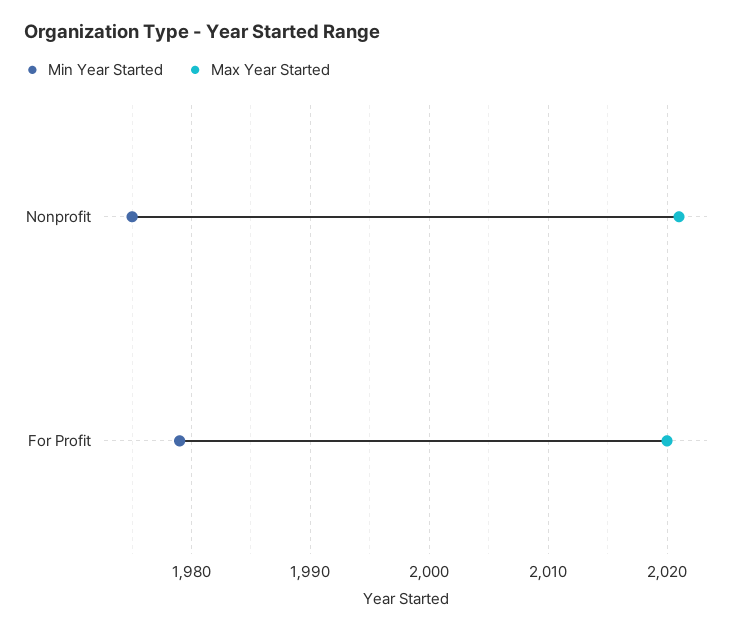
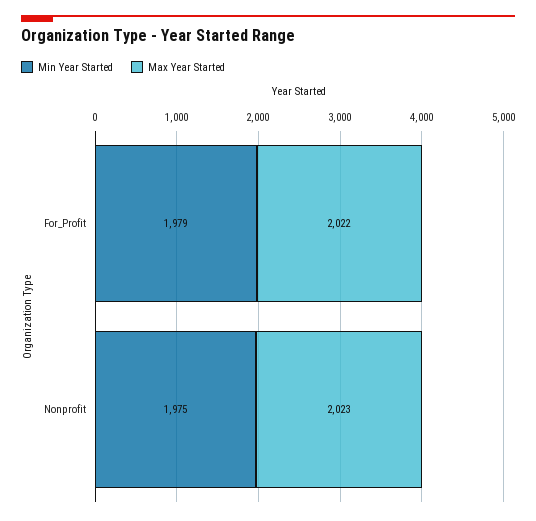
Max Year Started, Nonprofit: 2021 -> 2023
Max Year Started, For Profit: 2020 -> 2022

